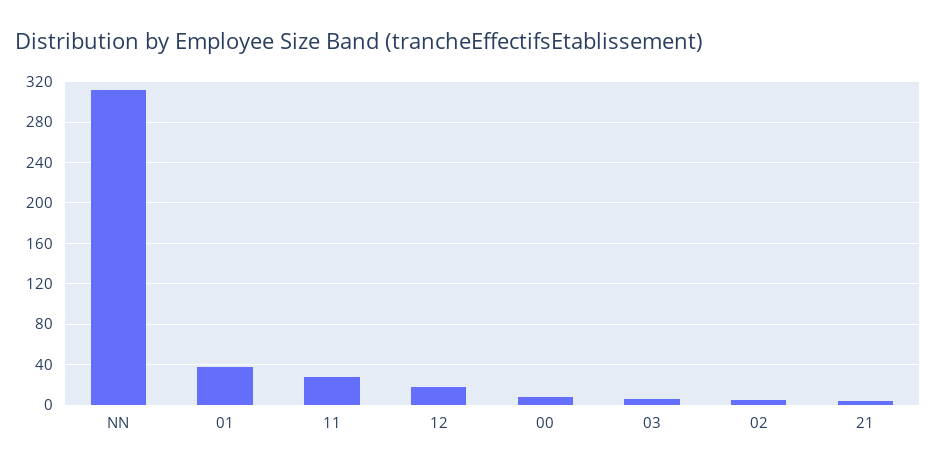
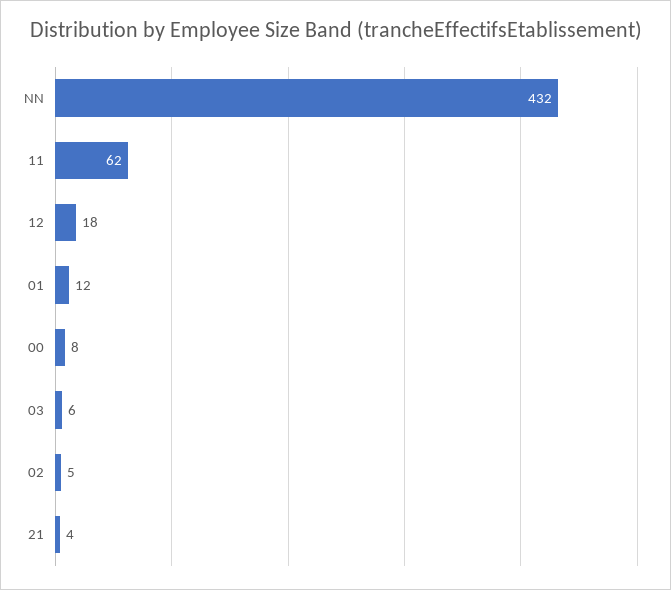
NN: 310 -> 432
01: 40 -> 12
11: 30 -> 62

